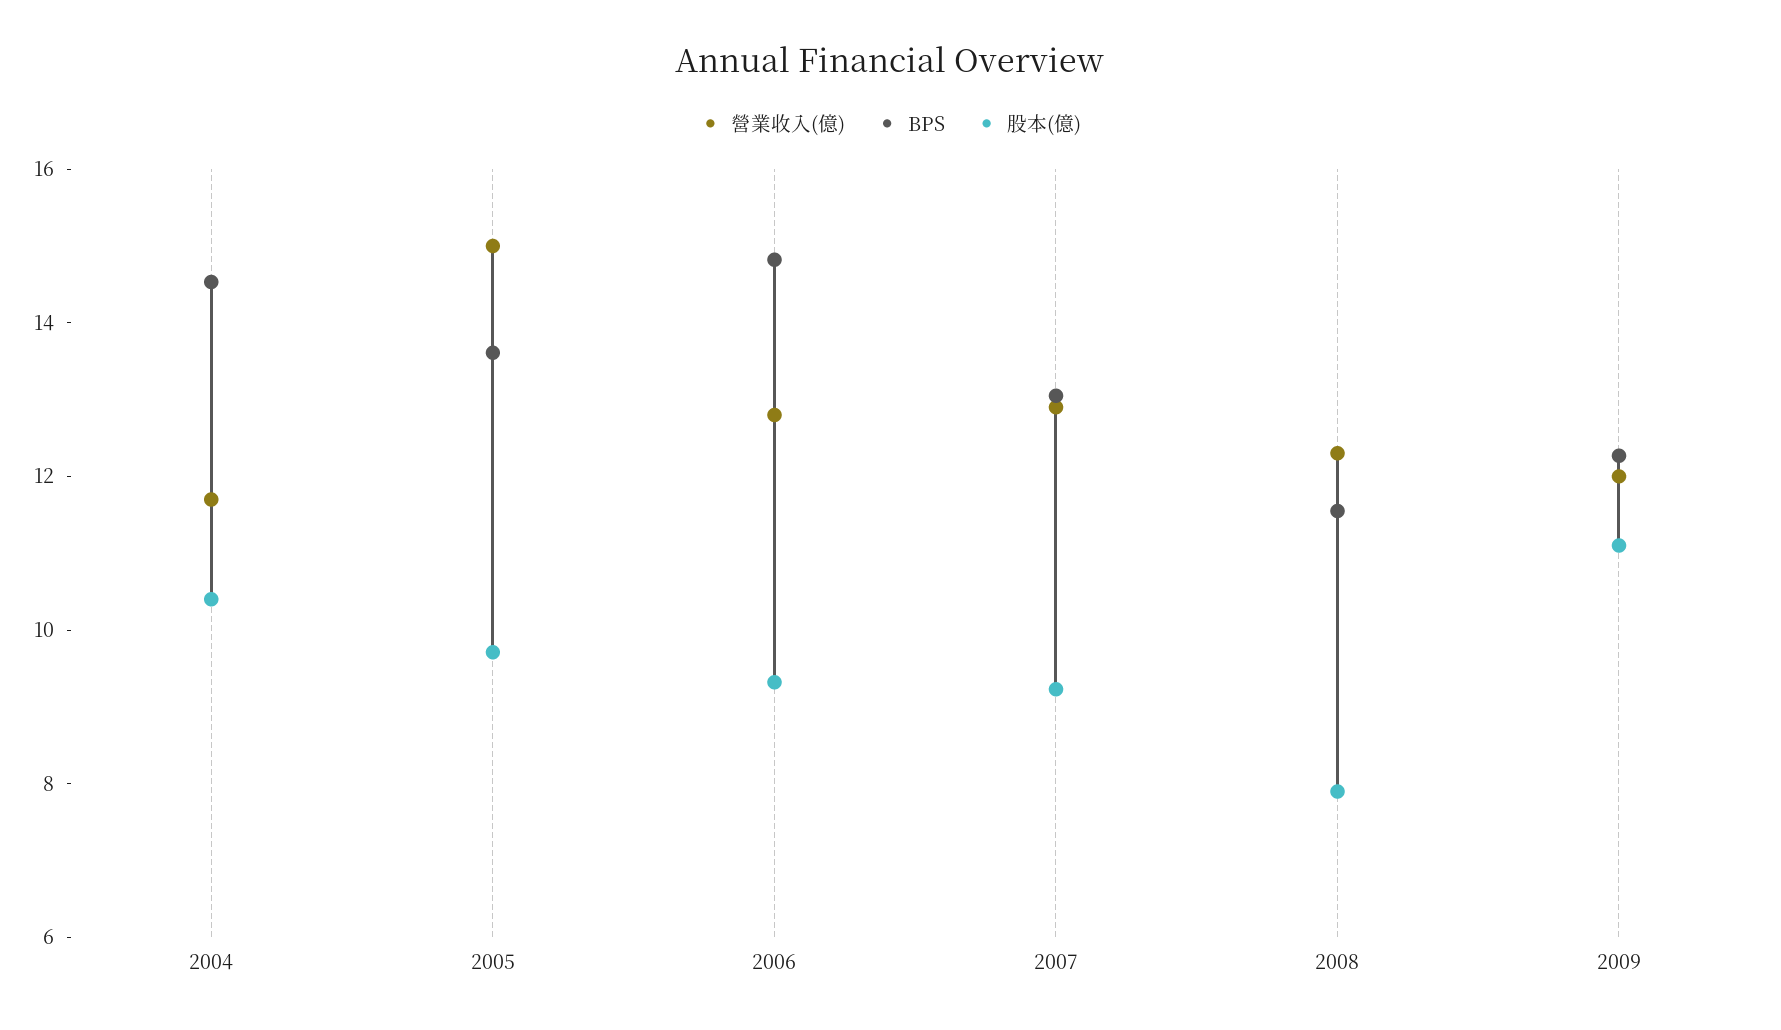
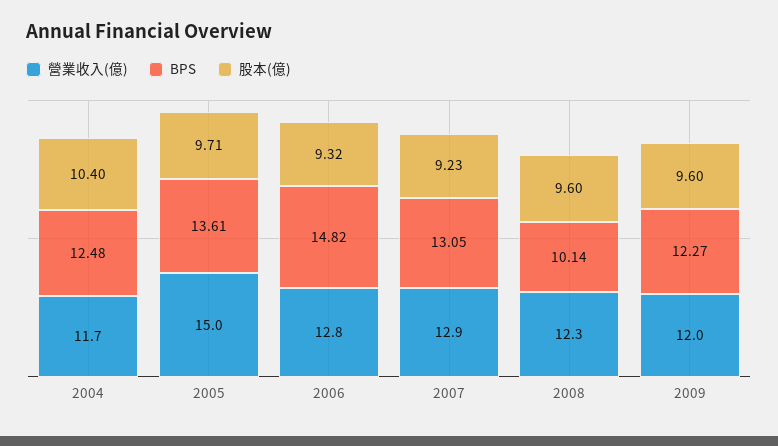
BPS, 2004: 14.5 -> 12.48
BPS, 2008: 11.5 -> 10.14
股本(億), 2008: 8 -> 9.6
股本(億), 2009: 11 -> 9.6

